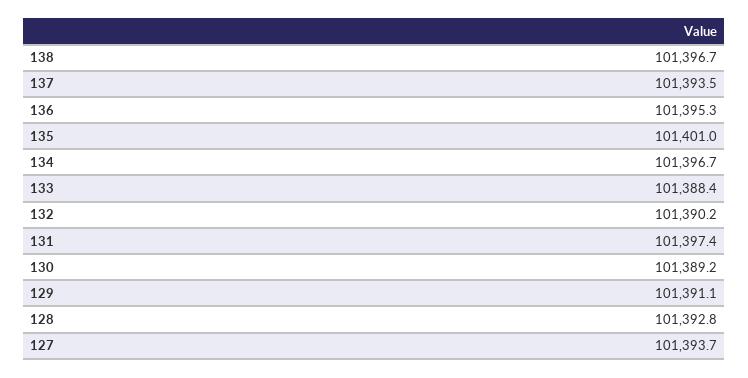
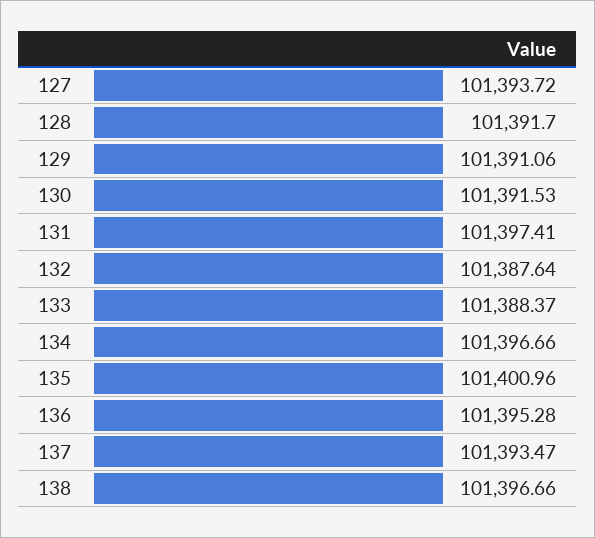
132: 101390.2 -> 101387.64
130: 101389.2 -> 101391.53
128: 101392.8 -> 101391.7

